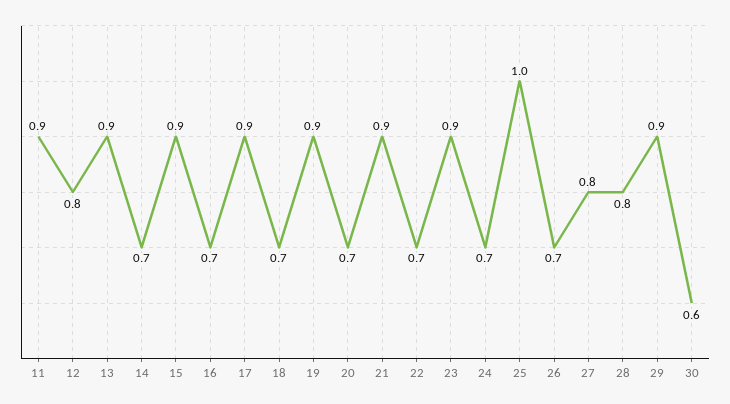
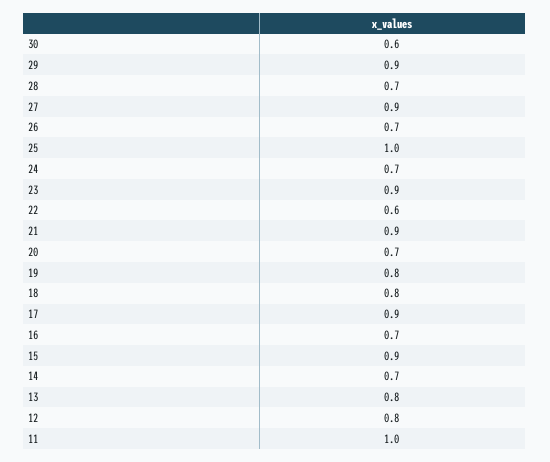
11: 0.9 -> 1
13: 0.9 -> 0.8
18: 0.7 -> 0.8
19: 0.9 -> 0.8
22: 0.7 -> 0.6
27: 0.8 -> 0.9
28: 0.8 -> 0.7

